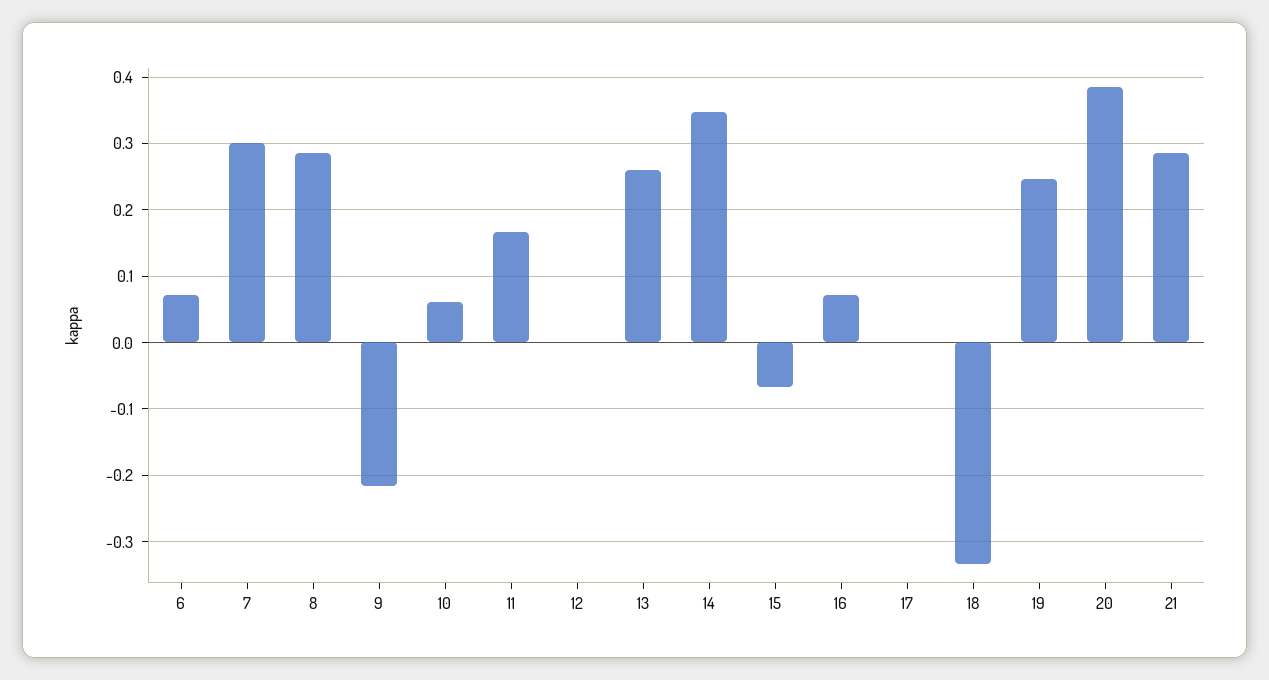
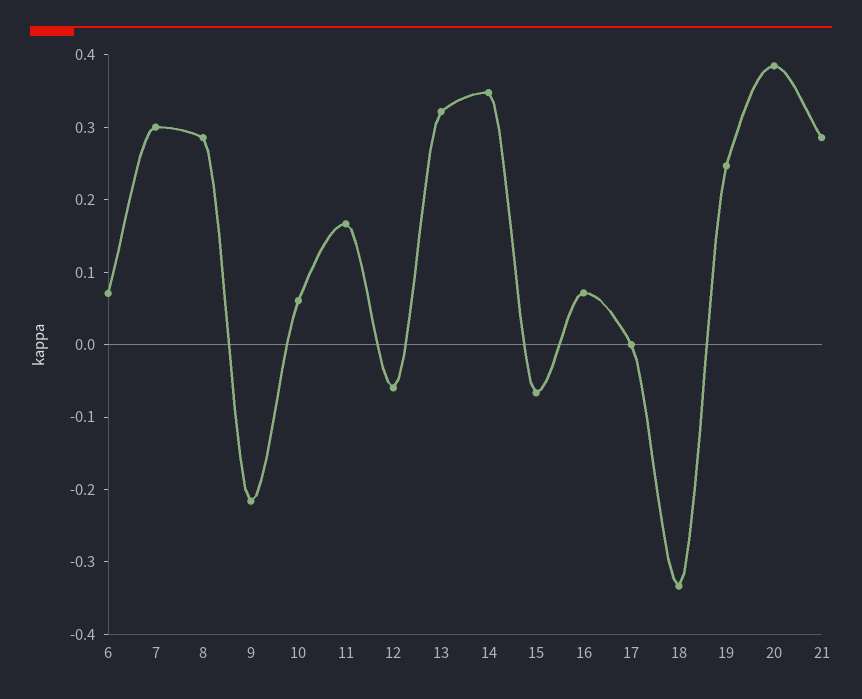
12: 0 -> -0.06
13: 0.26 -> 0.32

